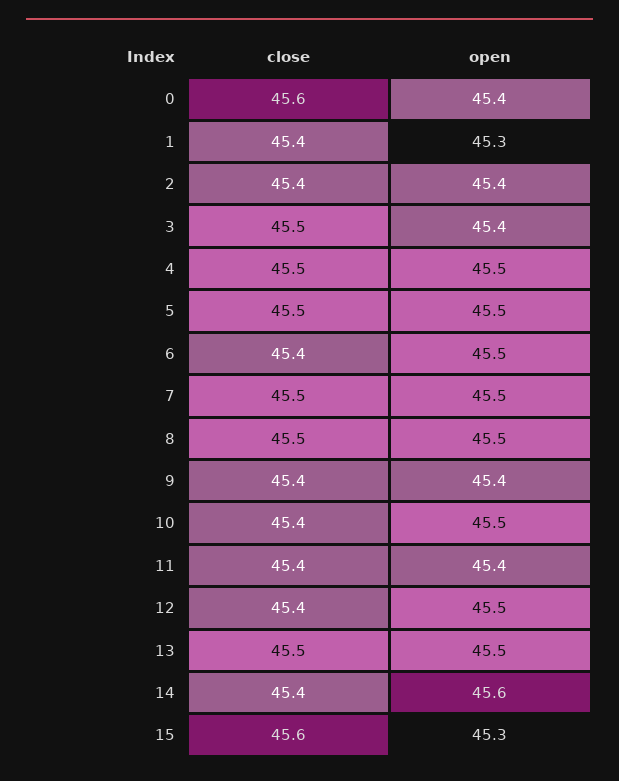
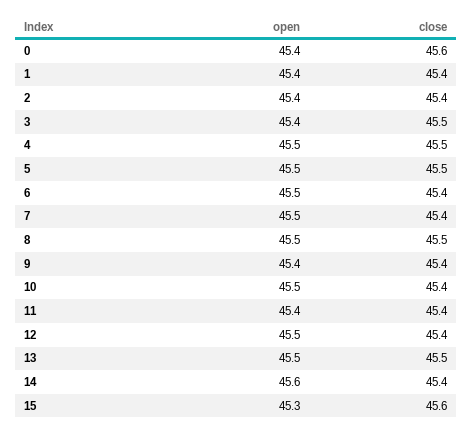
open, 1: 45.3 -> 45.4
close, 7: 45.5 -> 45.4

